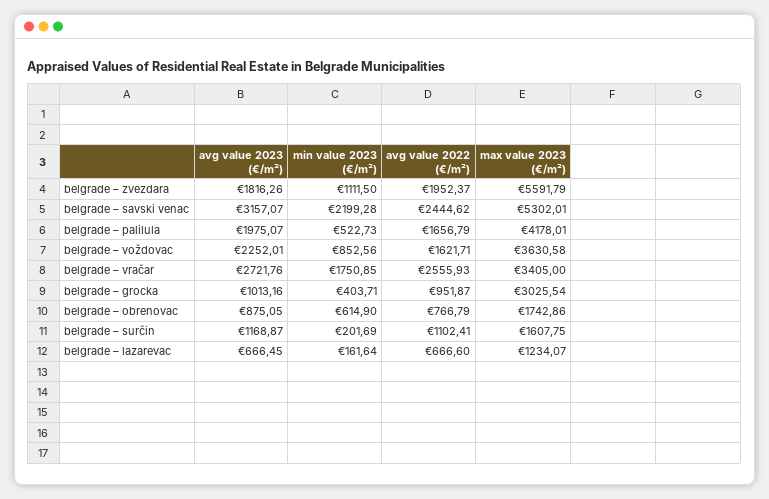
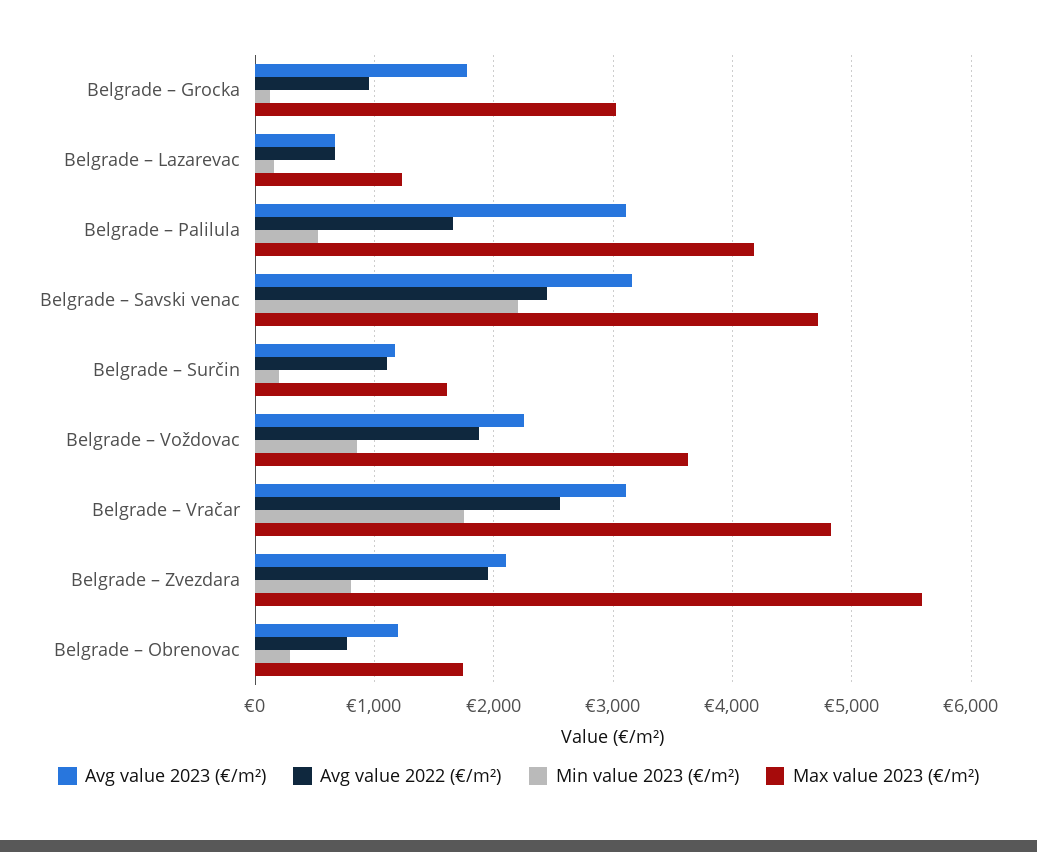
avg value 2023 (€/m²), belgrade – zvezdara: 1816.26 -> 2100
min value 2023 (€/m²), belgrade – zvezdara: 1111.5 -> 800
max value 2023 (€/m²), belgrade – savski venac: 5302.01 -> 4700
avg value 2023 (€/m²), belgrade – palilula: 1975.07 -> 3100
avg value 2022 (€/m²), belgrade – voždovac: 1621.71 -> 1900
avg value 2023 (€/m²), belgrade – vračar: 2721.76 -> 3100
max value 2023 (€/m²), belgrade – vračar: 3405 -> 4800
avg value 2023 (€/m²), belgrade – grocka: 1013.16 -> 1800
min value 2023 (€/m²), belgrade – grocka: 403.71 -> 100
avg value 2023 (€/m²), belgrade – оbrenovac: 875.05 -> 1200
min value 2023 (€/m²), belgrade – оbrenovac: 614.9 -> 300

